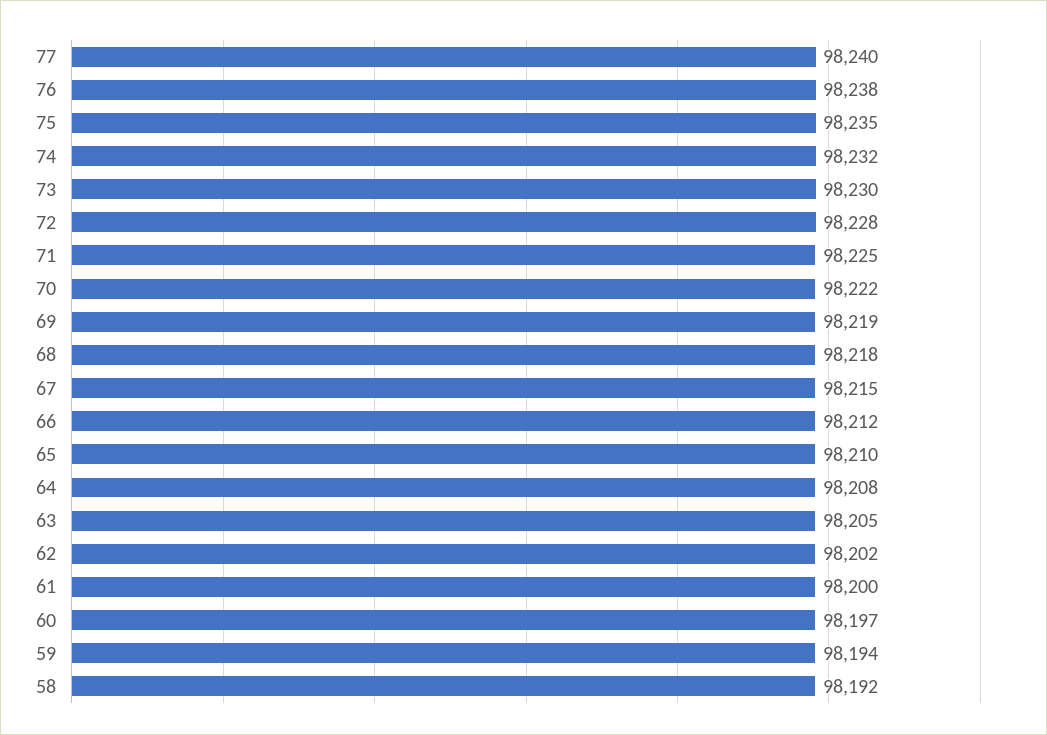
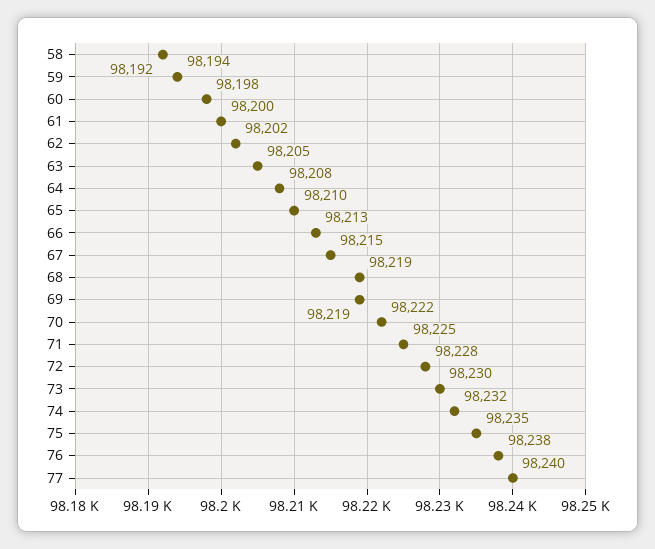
68: 98218 -> 98219
66: 98212 -> 98213
60: 98197 -> 98198

